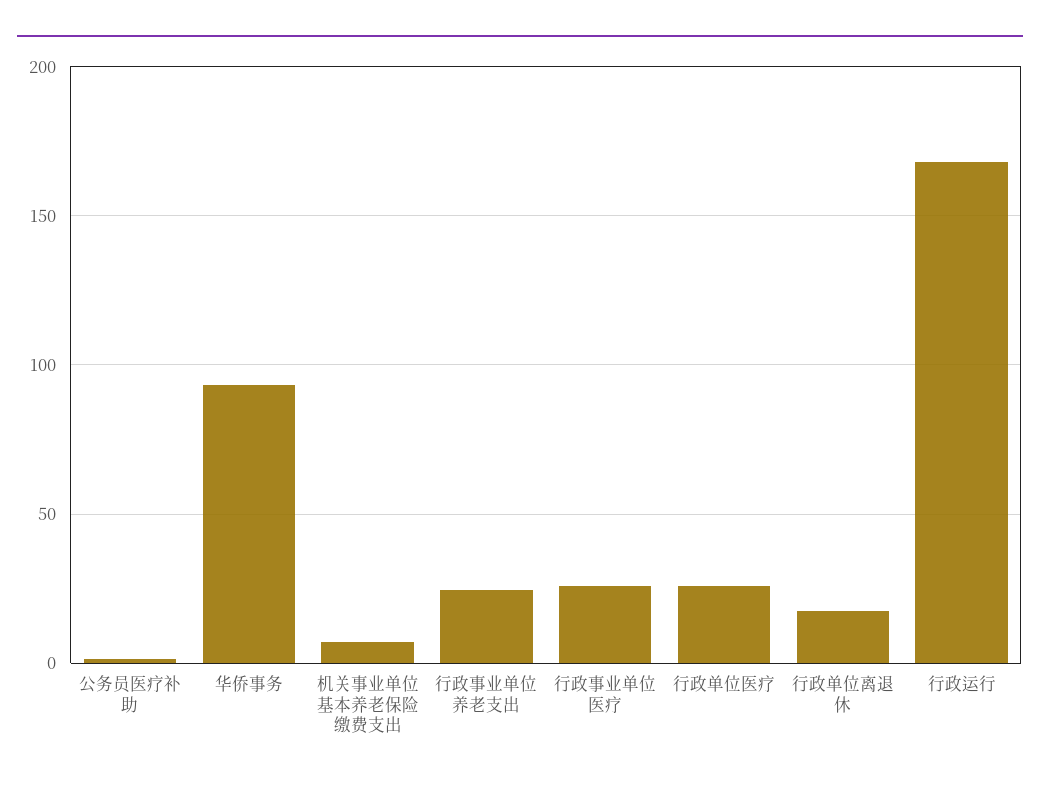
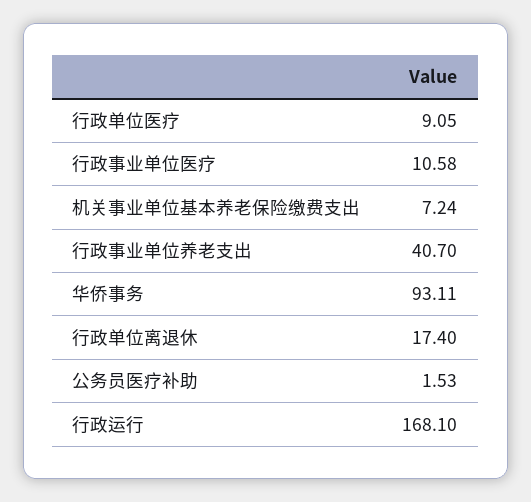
行政事业单位养老支出: 25 -> 40.7
行政事业单位医疗: 25 -> 10.58
行政单位医疗: 25 -> 9.05

